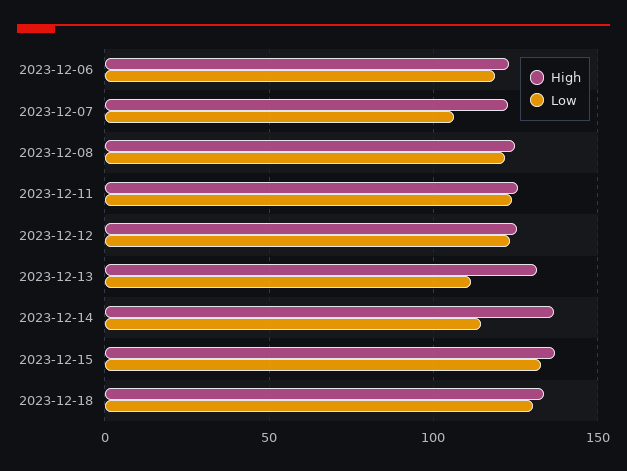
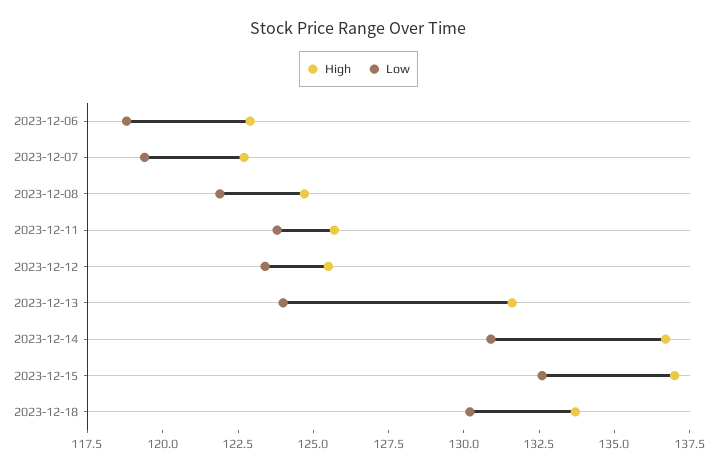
Low, 2023-12-07: 105 -> 119.5
Low, 2023-12-13: 110 -> 124
Low, 2023-12-14: 115 -> 131

